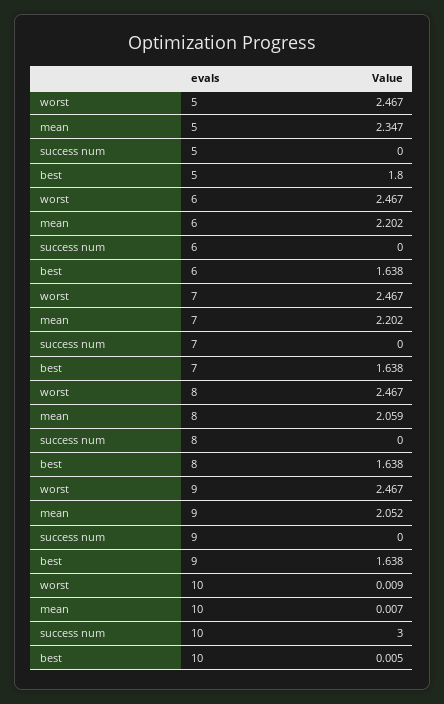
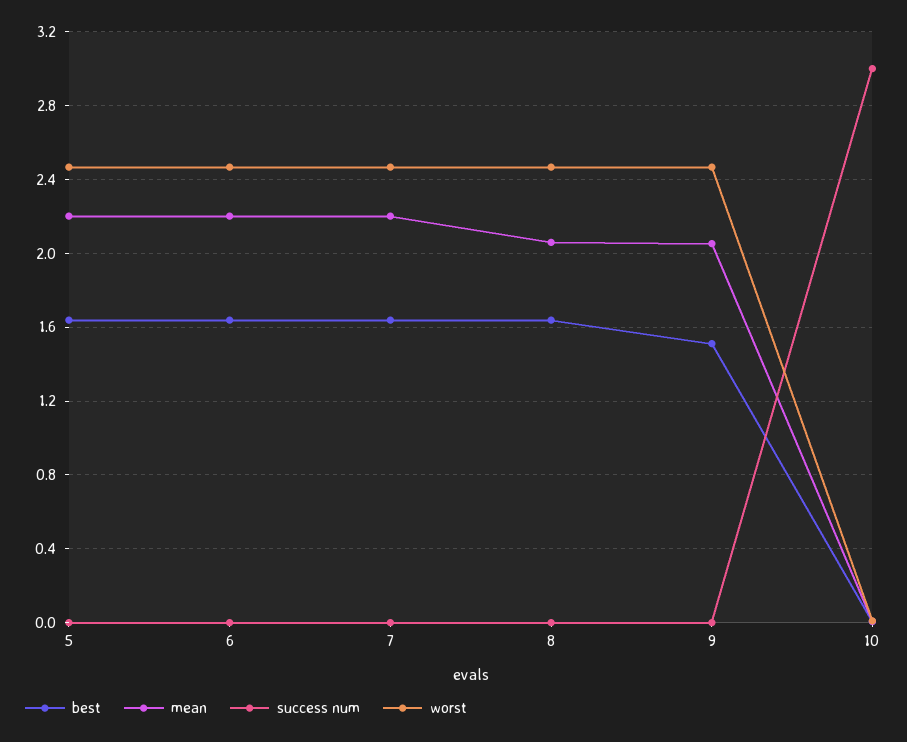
mean, 5: 2.347 -> 2.2
best, 5: 1.8 -> 1.65
best, 9: 1.638 -> 1.5

